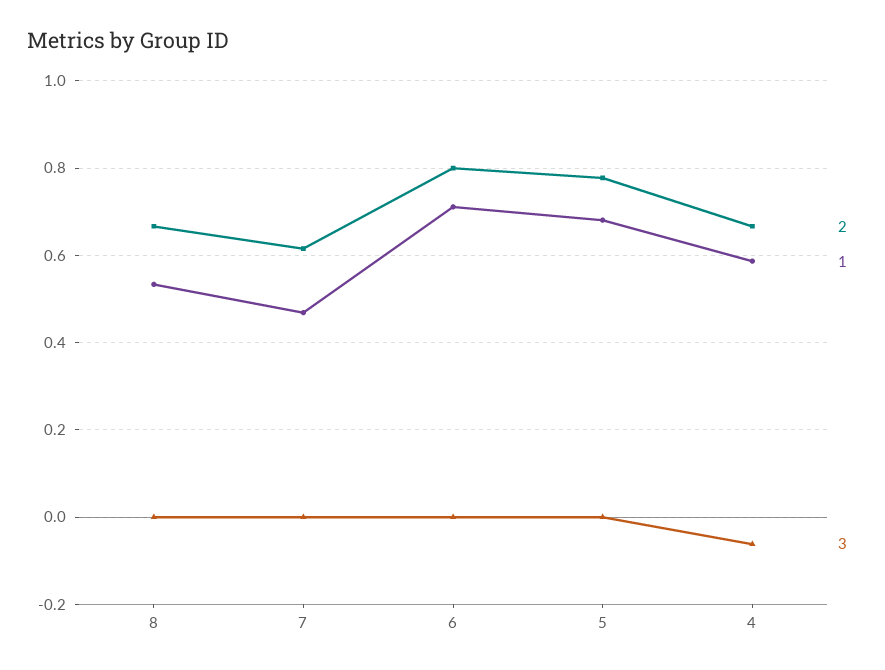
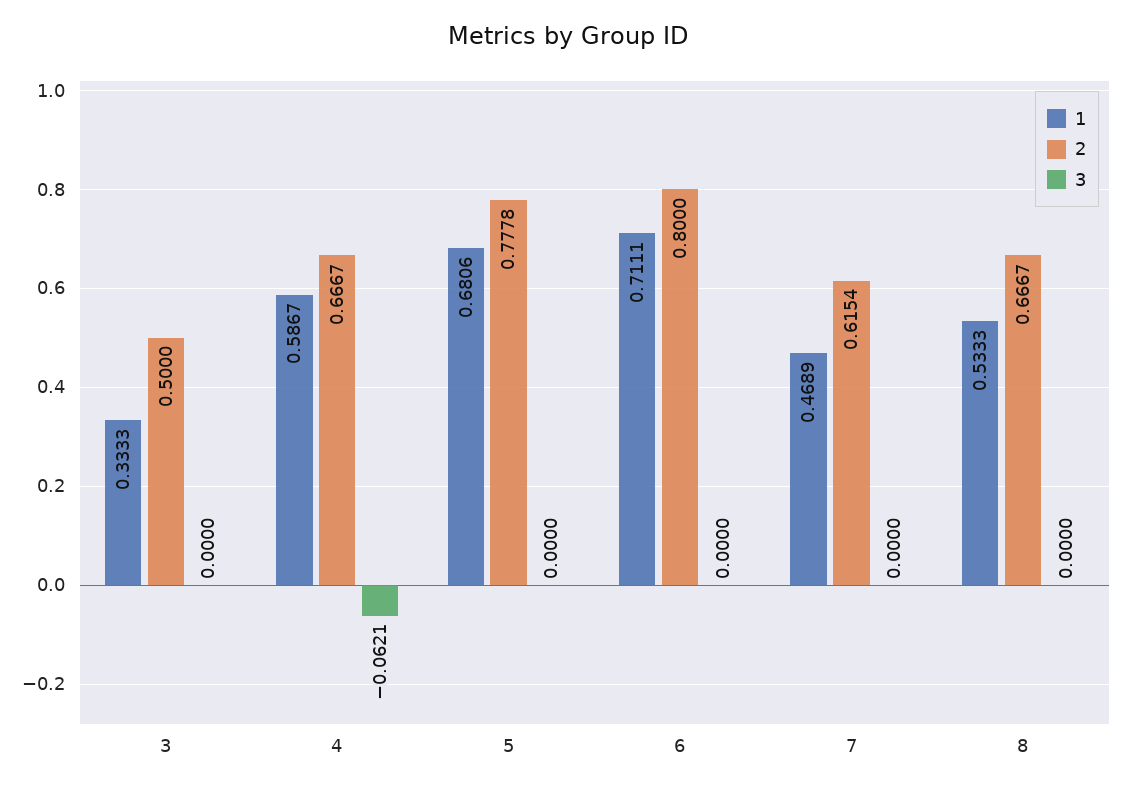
1, 3: none -> 0.3333
2, 3: none -> 0.5
3, 3: none -> 0

